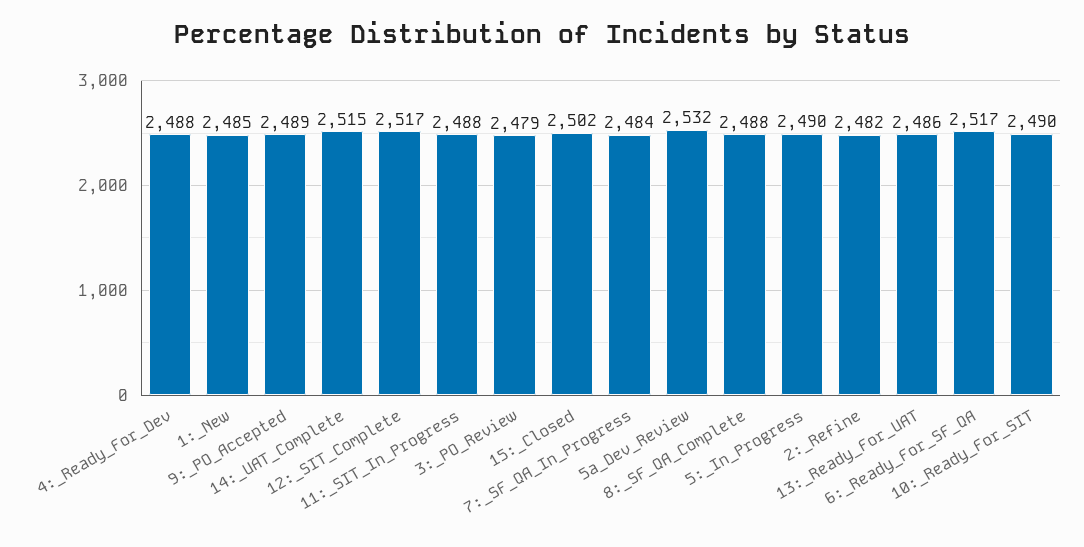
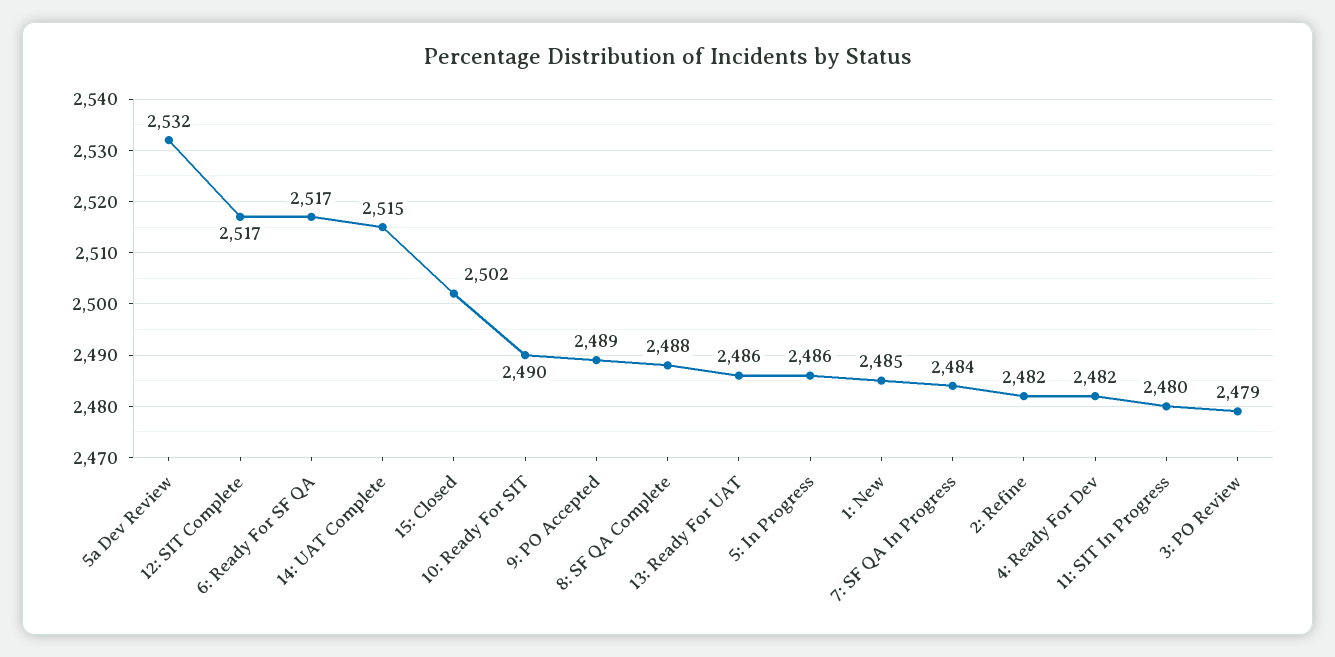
4:_Ready_For_Dev: 2488 -> 2482
11:_SIT_In_Progress: 2488 -> 2480
5:_In_Progress: 2490 -> 2486

